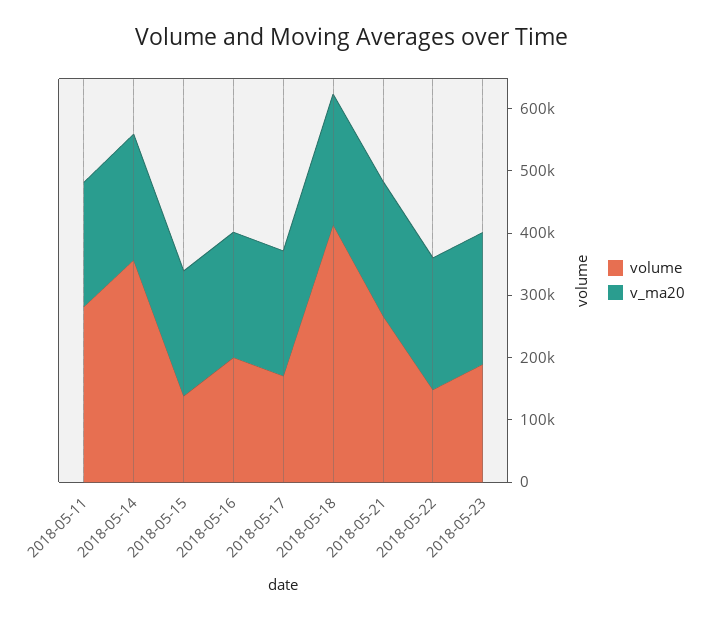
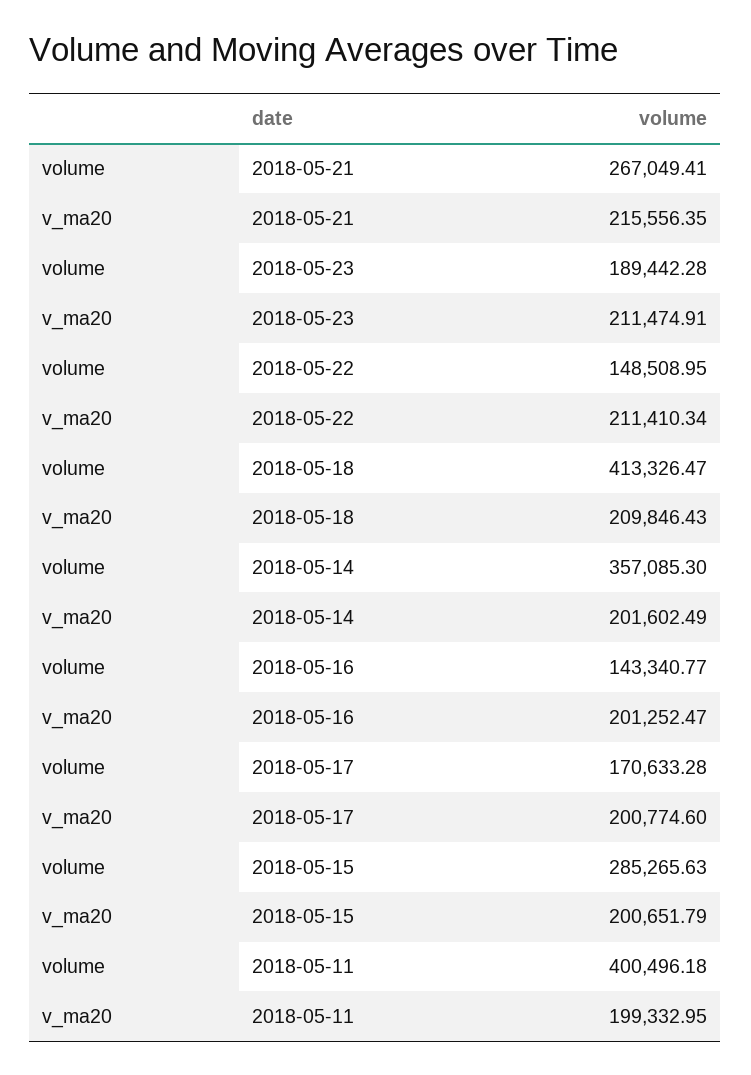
volume, 2018-05-11: 280000 -> 400496.18
volume, 2018-05-15: 140000 -> 285265.63
volume, 2018-05-16: 200000 -> 143340.77

